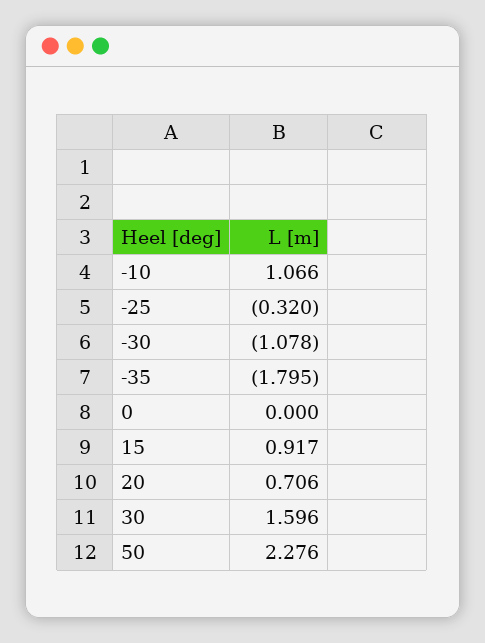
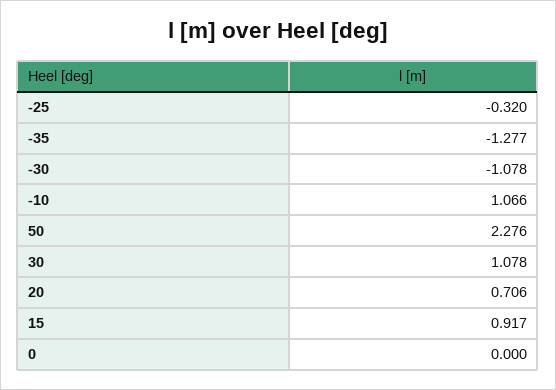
-35: -1.795 -> -1.277
30: 1.596 -> 1.078

